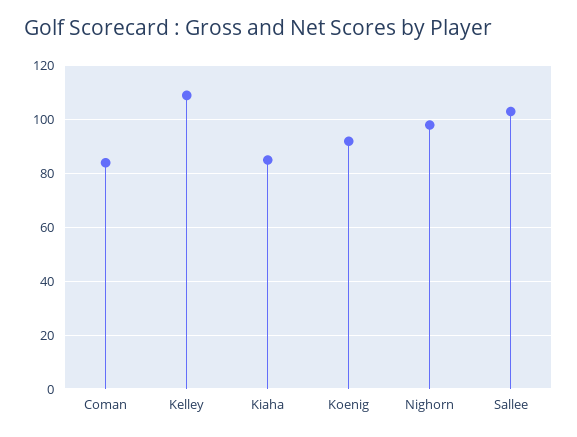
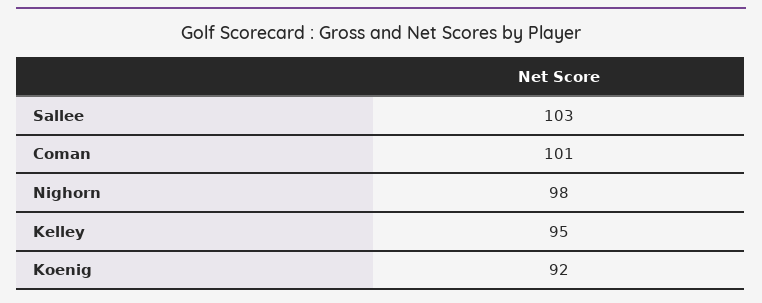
Coman: 85 -> 101
Kelley: 110 -> 95
Kiaha: 85 -> none

